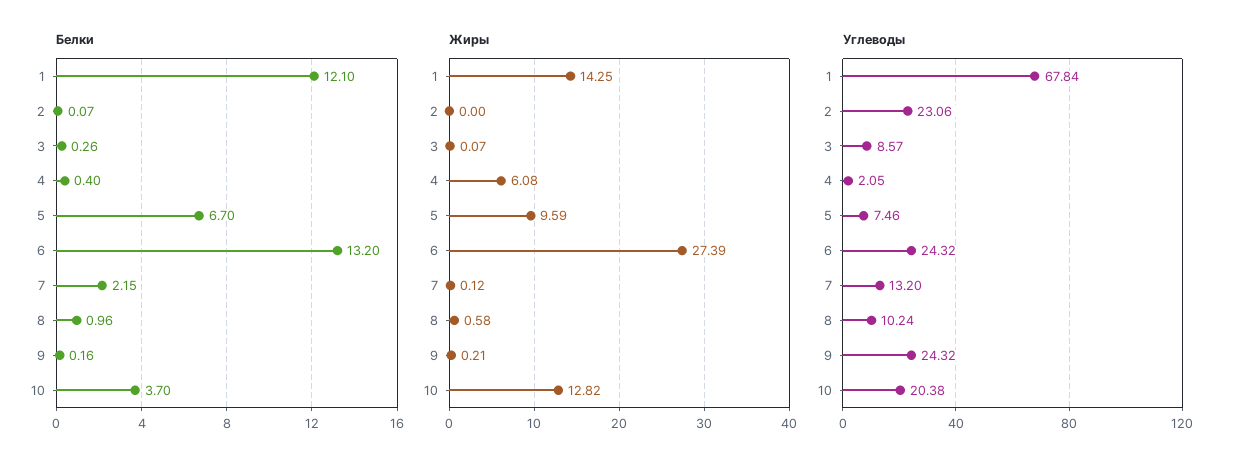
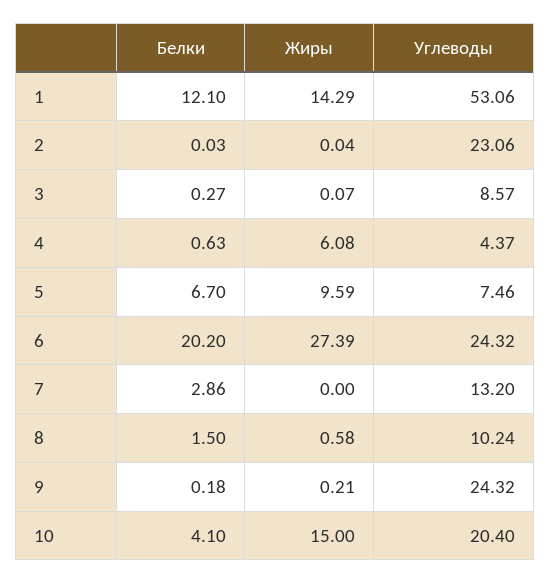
Белки, 2: 0.07 -> 0.03
Белки, 3: 0.26 -> 0.27
Белки, 4: 0.4 -> 0.63
Белки, 6: 13.2 -> 20.2
Белки, 7: 2.15 -> 2.86
Белки, 8: 0.96 -> 1.5
Белки, 9: 0.16 -> 0.18
Белки, 10: 3.7 -> 4.1
Жиры, 1: 14.25 -> 14.29
Жиры, 2: 0 -> 0.04
Жиры, 7: 0.12 -> 0
Жиры, 10: 12.82 -> 15
Углеводы, 1: 67.84 -> 53.06
Углеводы, 4: 2.05 -> 4.37
Углеводы, 10: 20.38 -> 20.4

